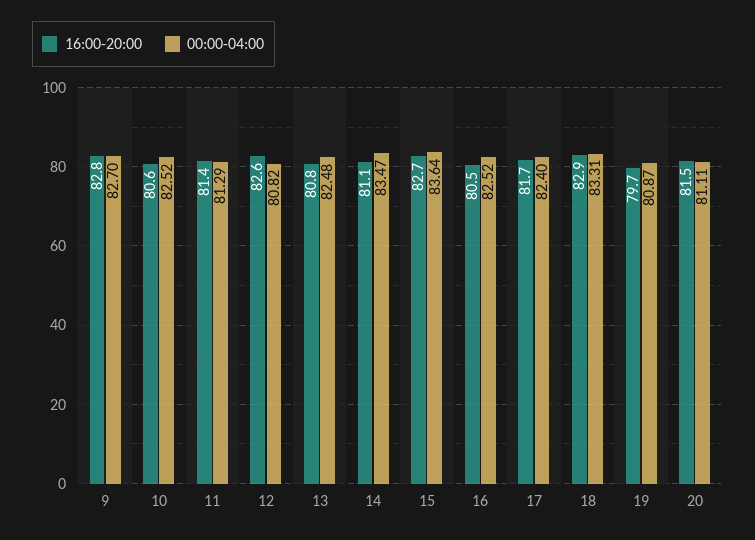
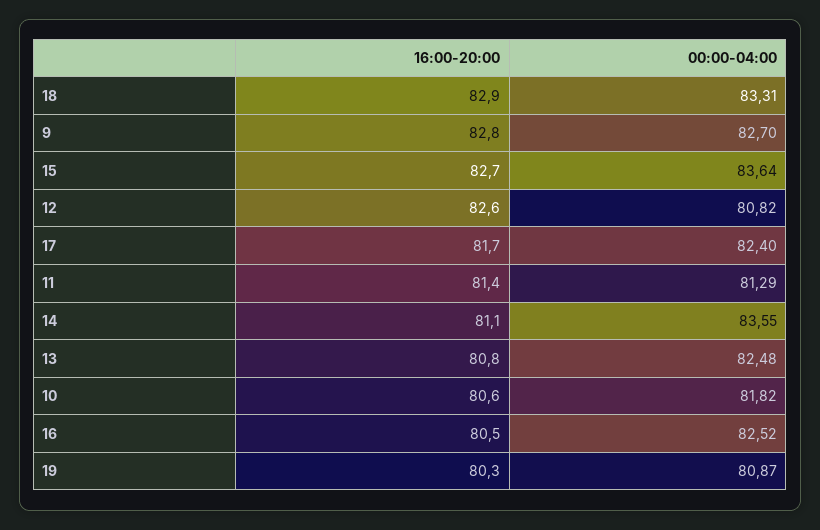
00:00-04:00, 10: 82.52 -> 81.82
00:00-04:00, 14: 83.47 -> 83.55
16:00-20:00, 19: 79.7 -> 80.3
16:00-20:00, 20: 81.5 -> none
00:00-04:00, 20: 81.11 -> none

